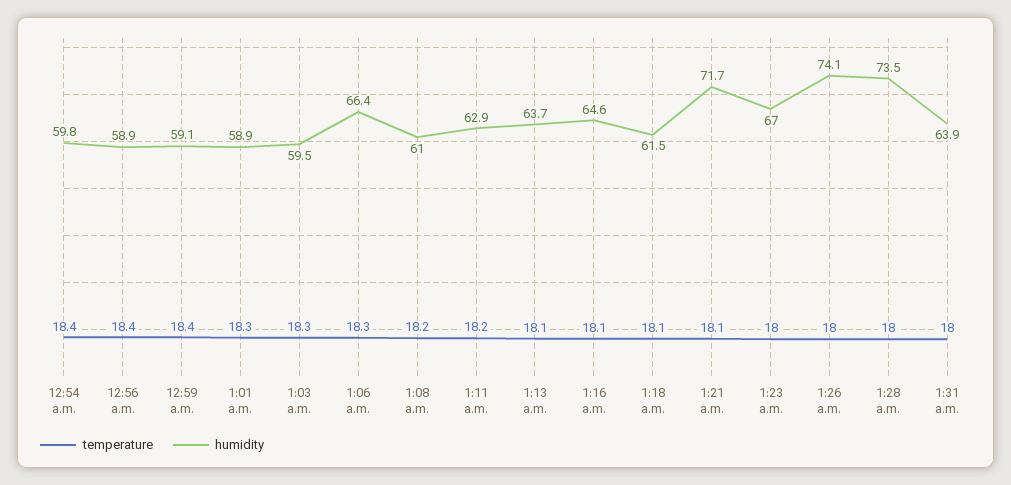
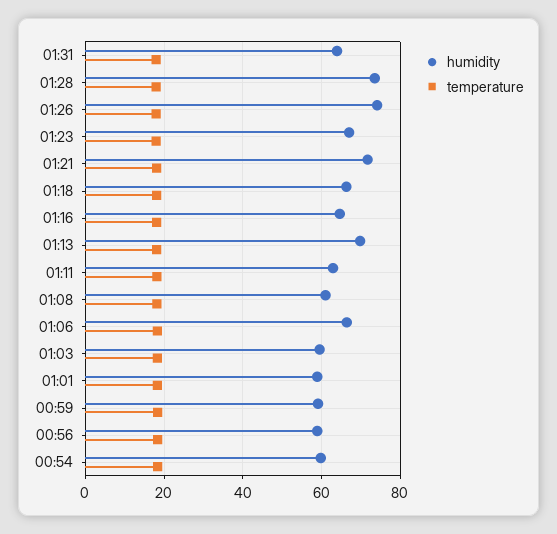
humidity, 1:13 a.m.: 63.7 -> 70
humidity, 1:18 a.m.: 61.5 -> 66

